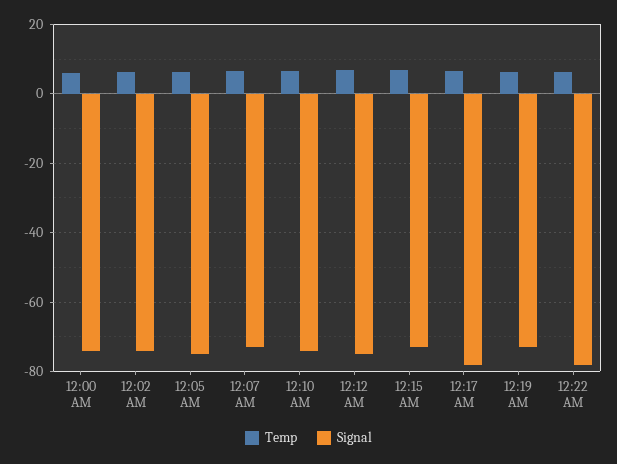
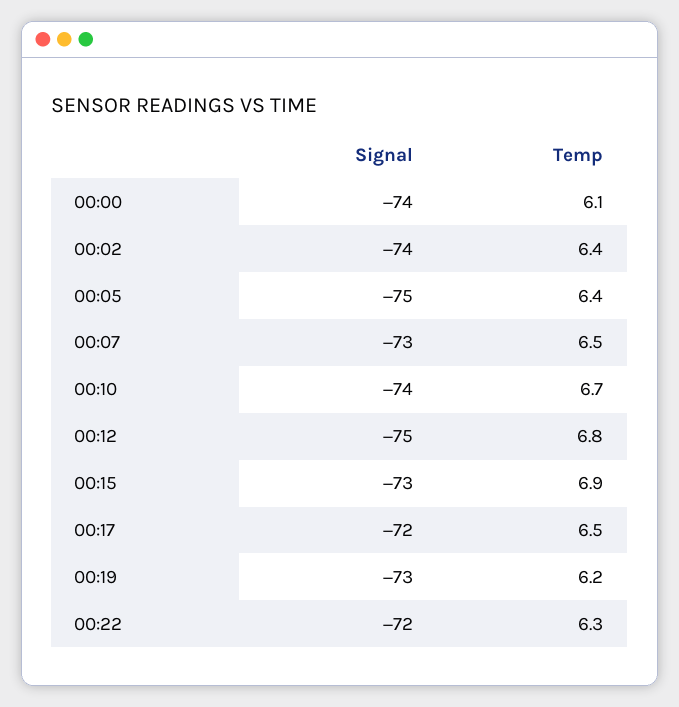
Signal, 12:17 AM: -78 -> -72
Signal, 12:22 AM: -78 -> -72

